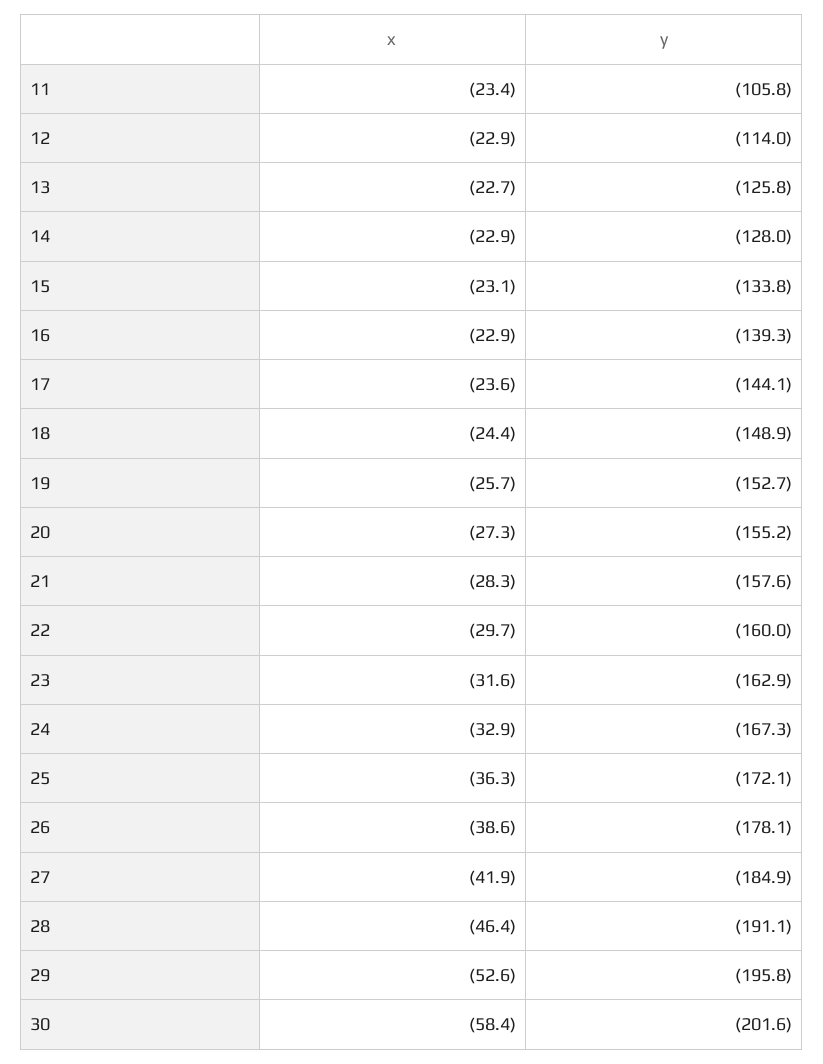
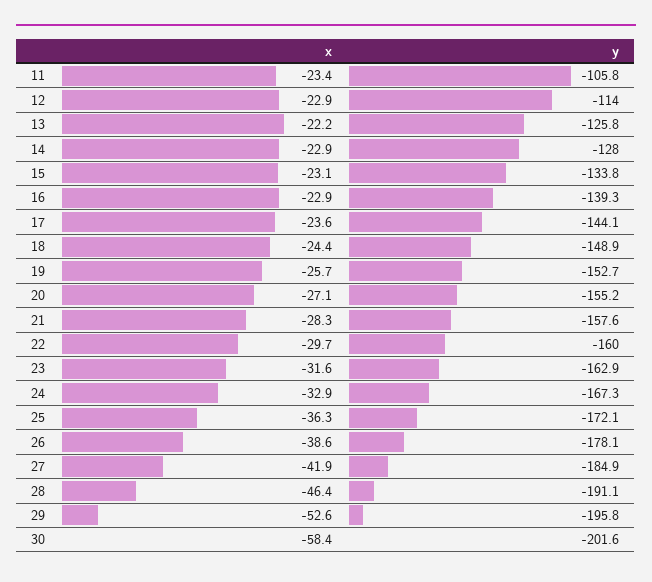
x, 13: -22.7 -> -22.2
x, 20: -27.3 -> -27.1

